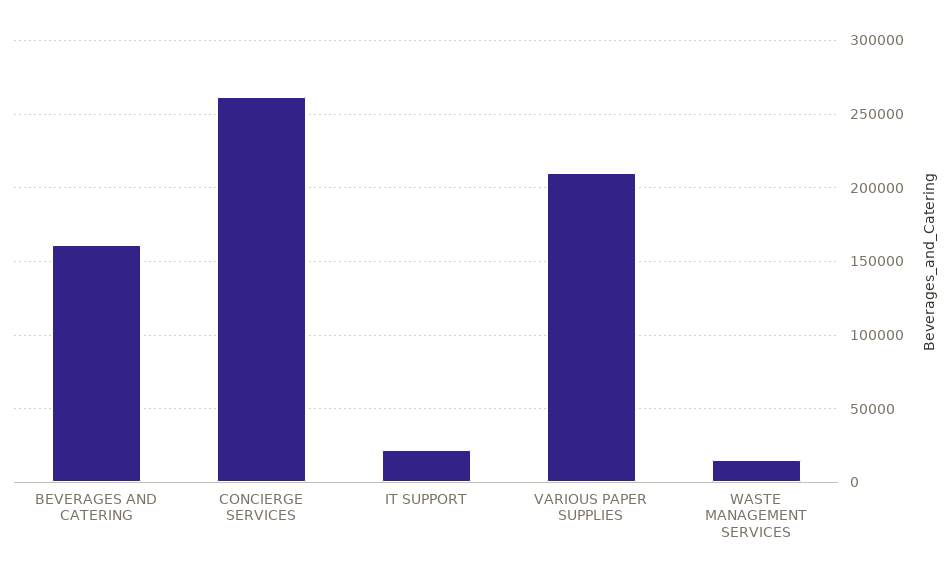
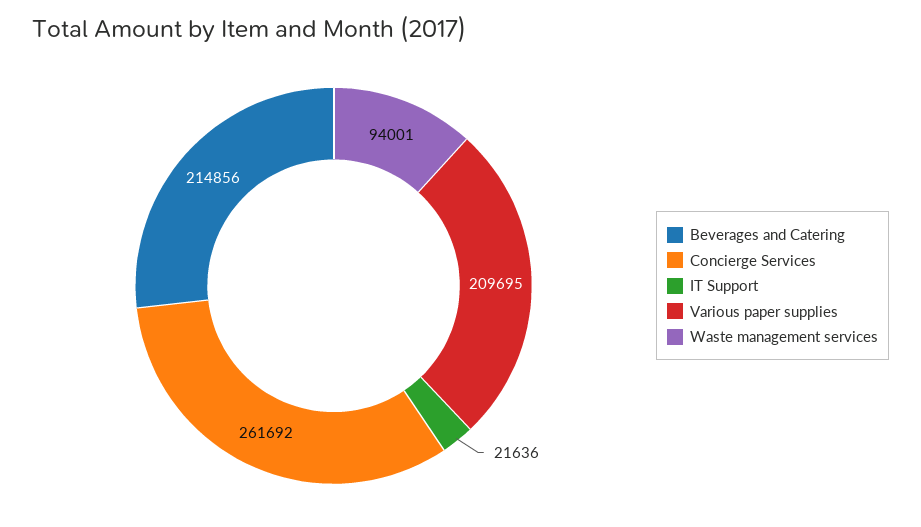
BEVERAGES AND CATERING: 160000 -> 214856
WASTE MANAGEMENT SERVICES: 15000 -> 94001

